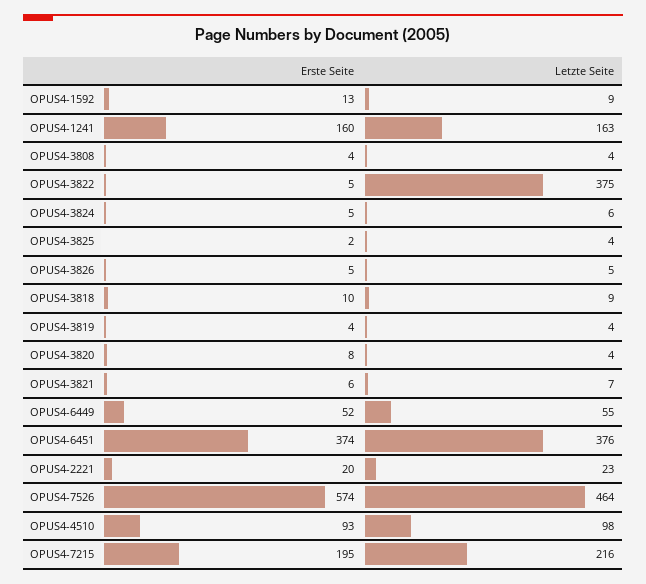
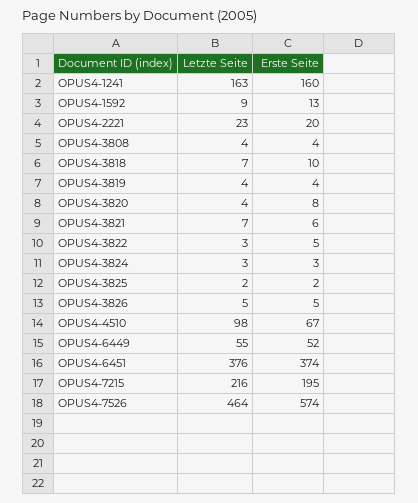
Letzte Seite, OPUS4-3822: 375 -> 3
Erste Seite, OPUS4-3824: 5 -> 3
Letzte Seite, OPUS4-3824: 6 -> 3
Letzte Seite, OPUS4-3825: 4 -> 2
Letzte Seite, OPUS4-3818: 9 -> 7
Erste Seite, OPUS4-4510: 93 -> 67

